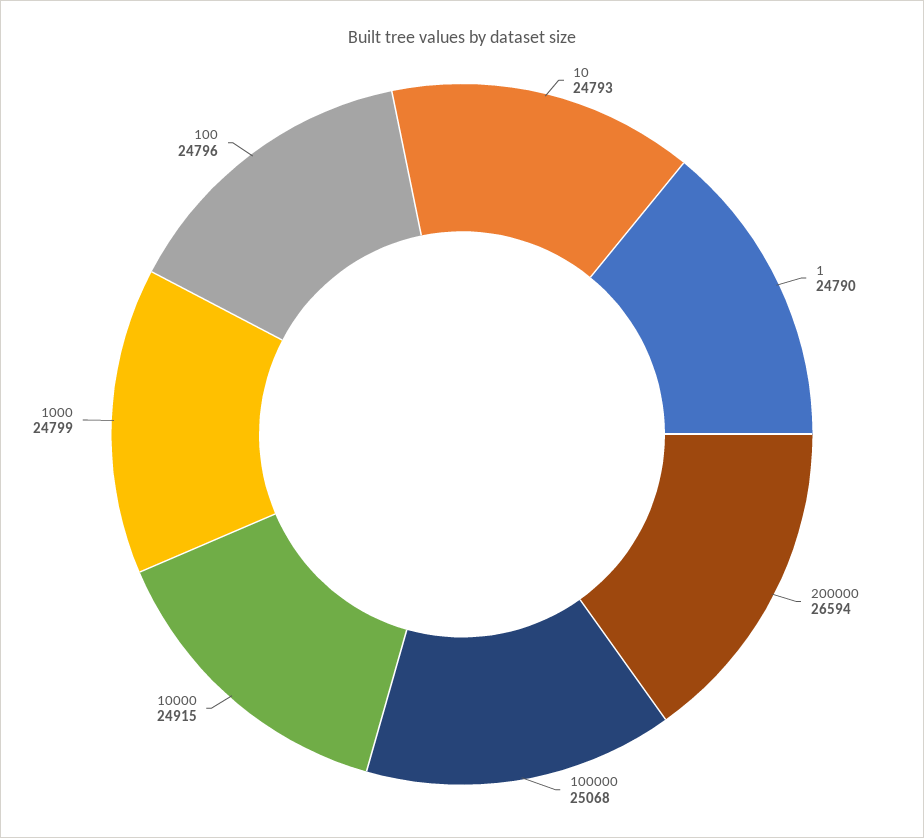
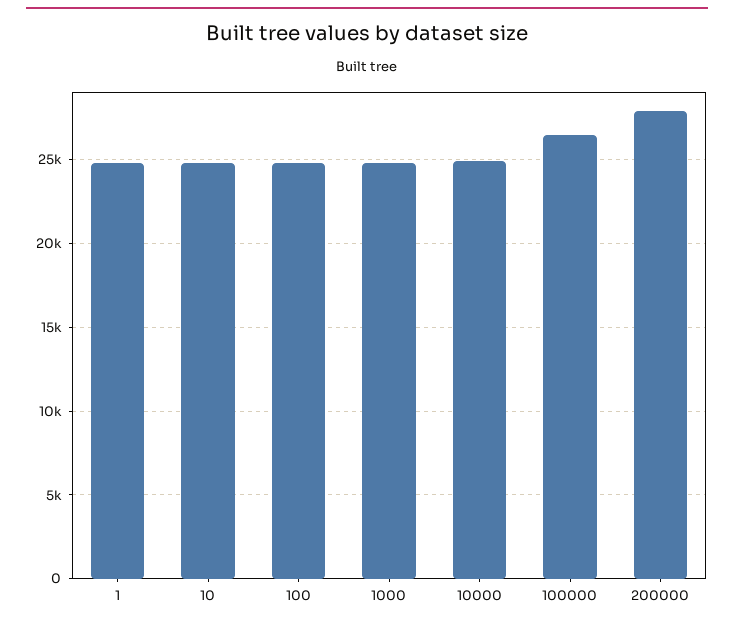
200000: 26594 -> 28000
100000: 25068 -> 26500

